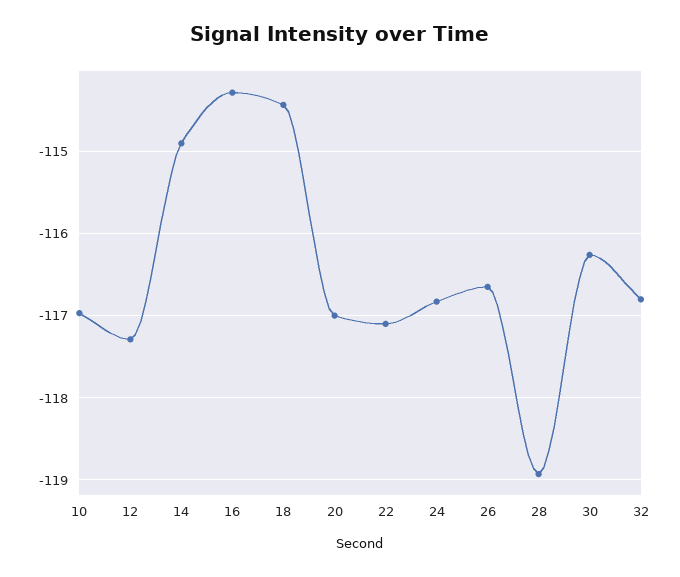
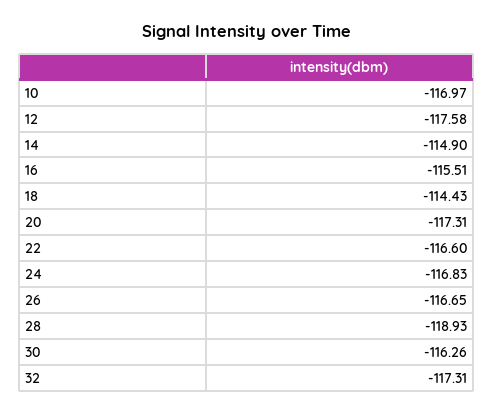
12: -117.3 -> -117.58
16: -114.3 -> -115.51
20: -117 -> -117.31
22: -117.1 -> -116.6
32: -116.8 -> -117.31

